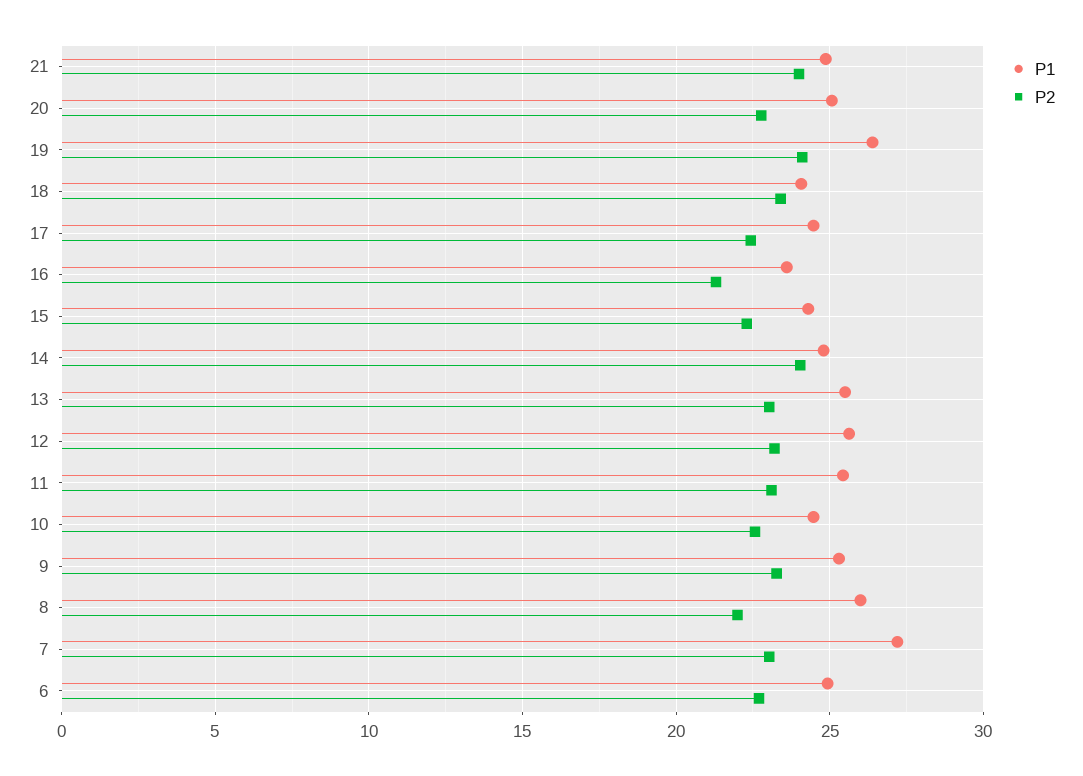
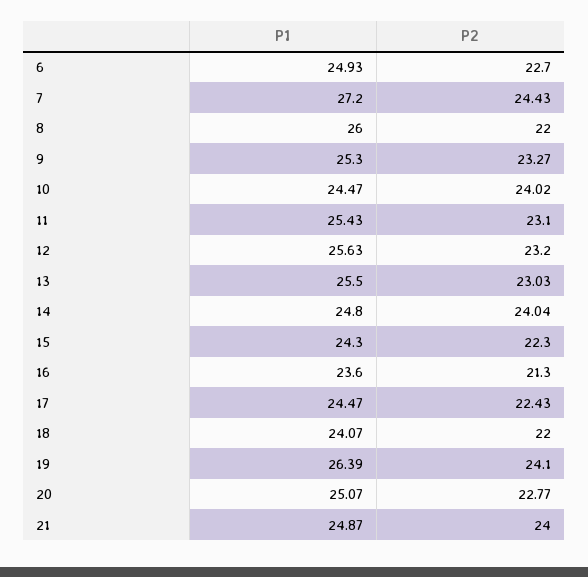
P2, 18: 23.5 -> 22
P2, 10: 22.5 -> 24.02
P2, 7: 23 -> 24.43

